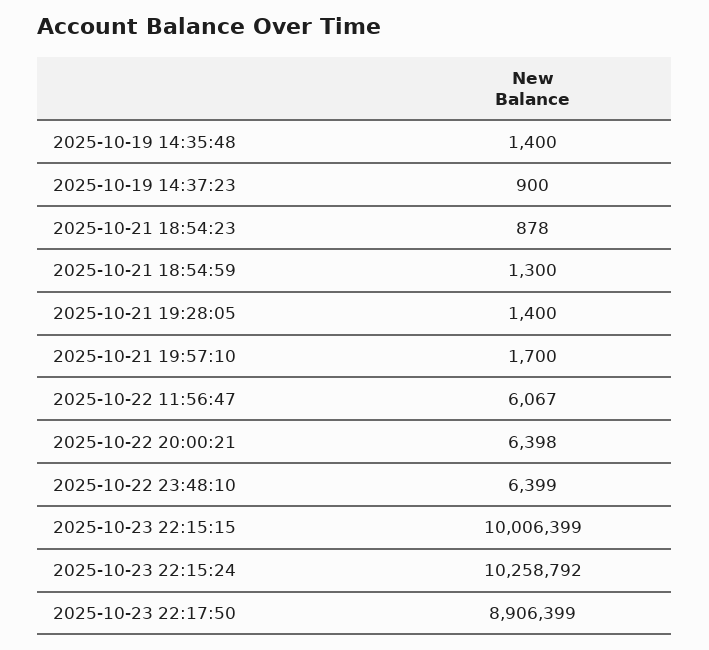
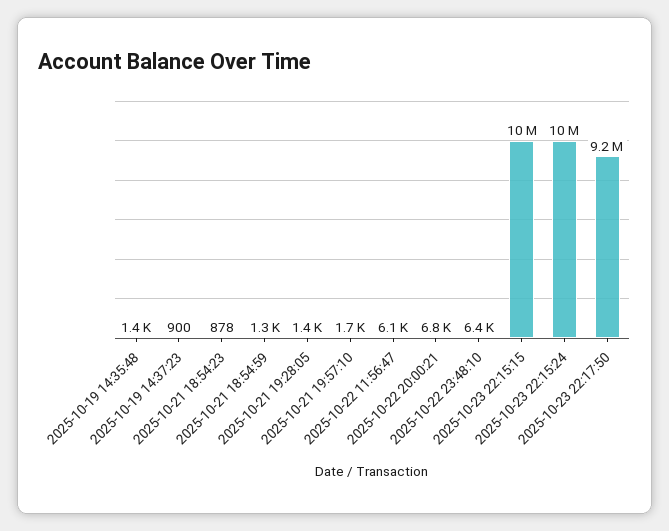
2025-10-22 20:00:21: 6398 -> 6800
2025-10-23 22:17:50: 8906399 -> 9200000

